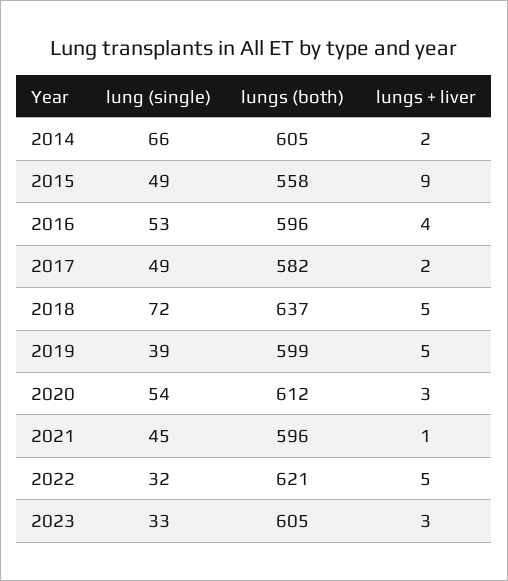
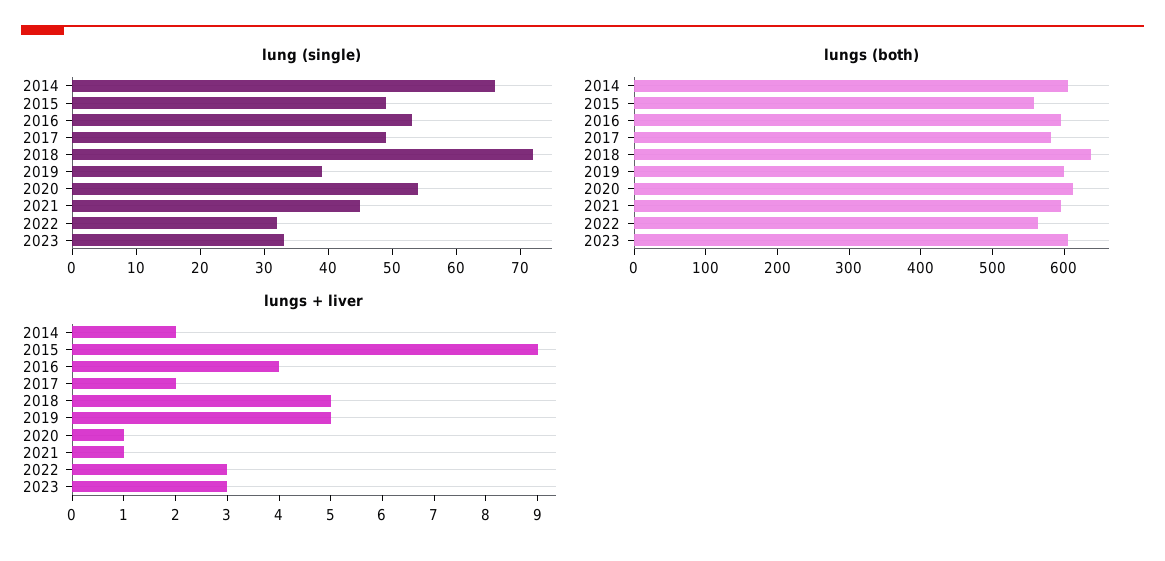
lungs + liver, 2020: 3 -> 1
lungs (both), 2022: 621 -> 560
lungs + liver, 2022: 5 -> 3

